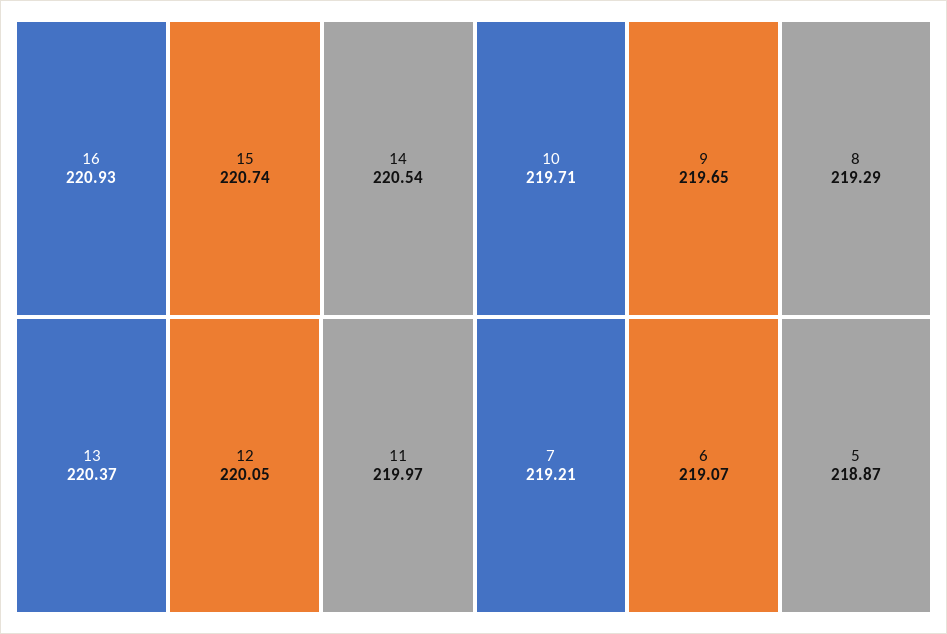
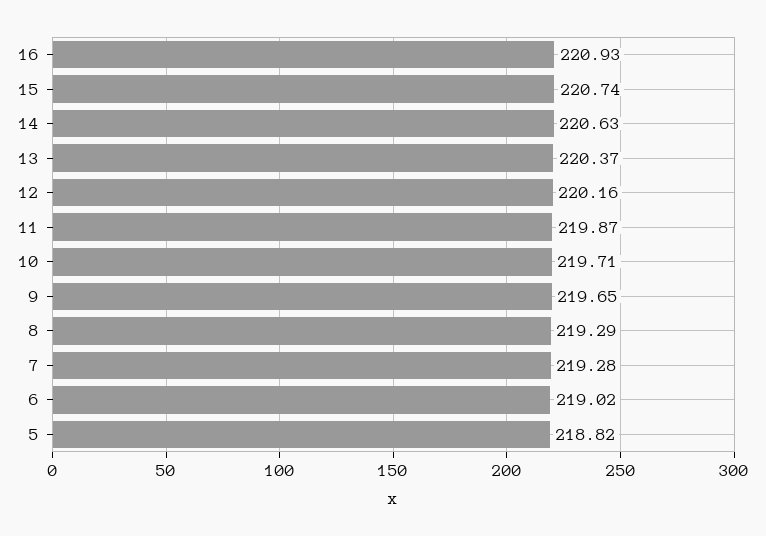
14: 220.54 -> 220.63
12: 220.05 -> 220.16
11: 219.97 -> 219.87
7: 219.21 -> 219.28
6: 219.07 -> 219.02
5: 218.87 -> 218.82

